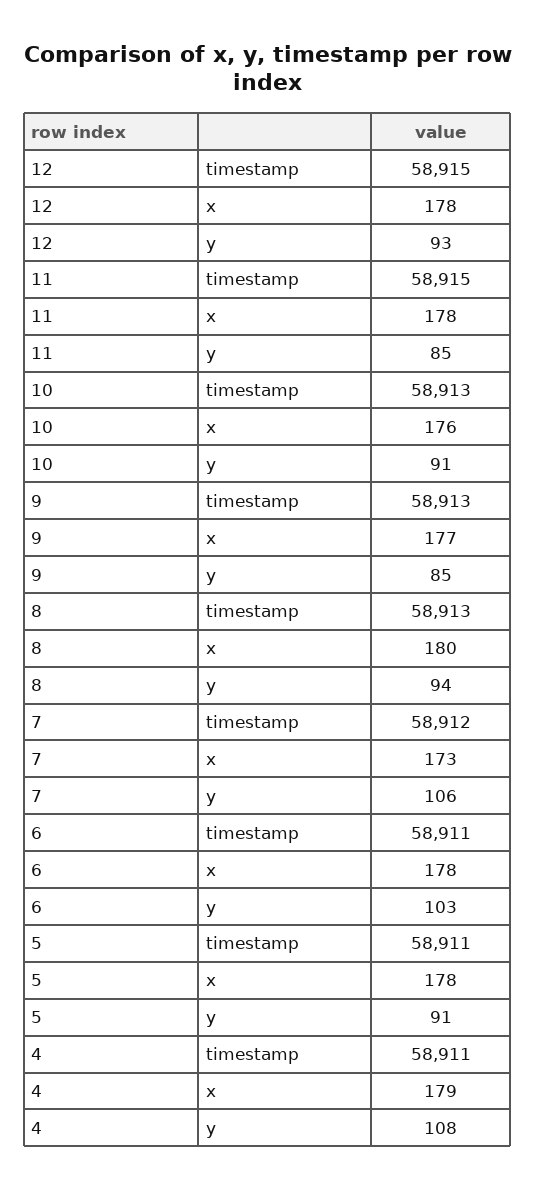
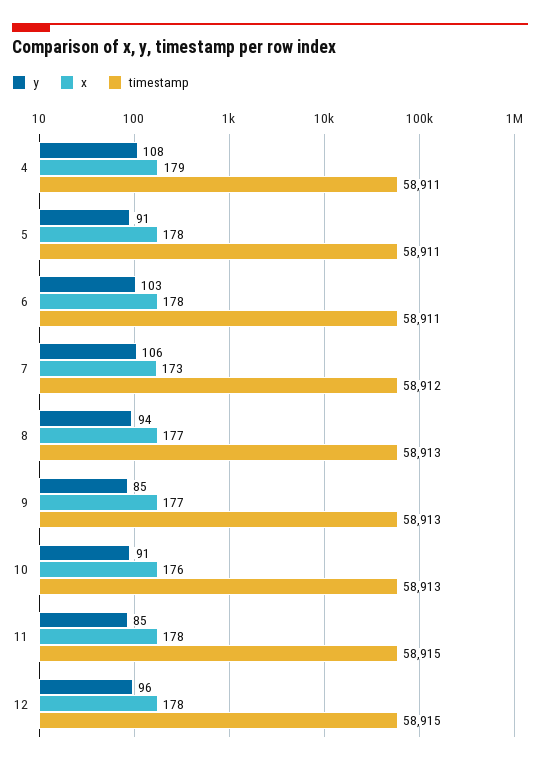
y, 12: 93 -> 96
x, 8: 180 -> 177

